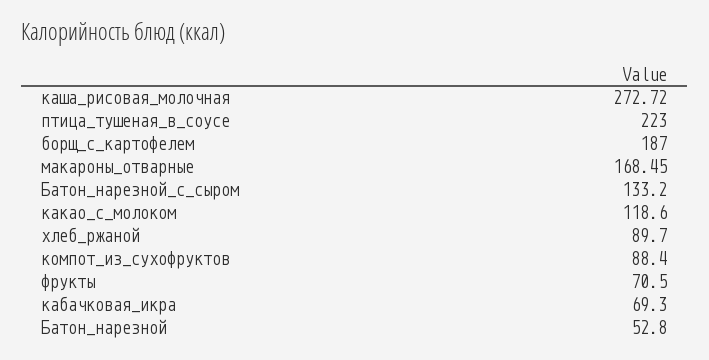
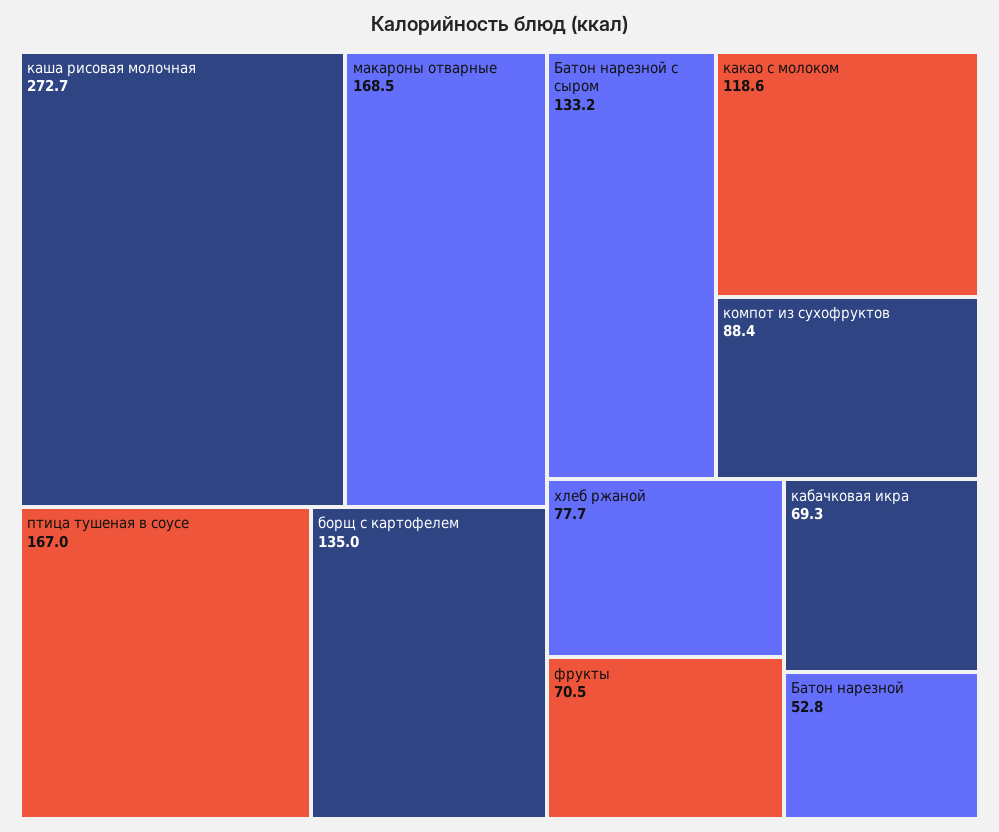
птица_тушеная_в_соусе: 223 -> 167
борщ_с_картофелем: 187 -> 135
хлеб_ржаной: 89.7 -> 77.7

